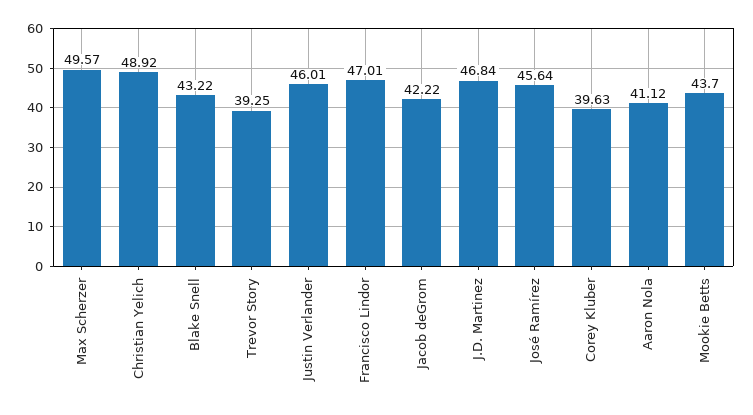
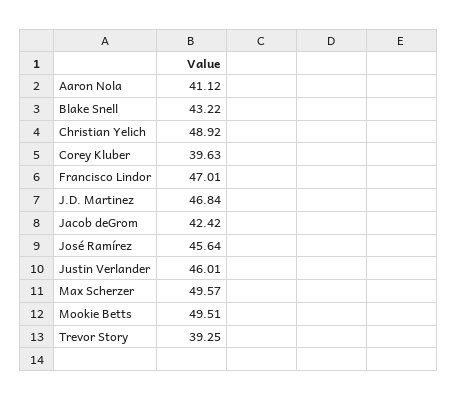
Jacob deGrom: 42.22 -> 42.42
Mookie Betts: 43.7 -> 49.51

